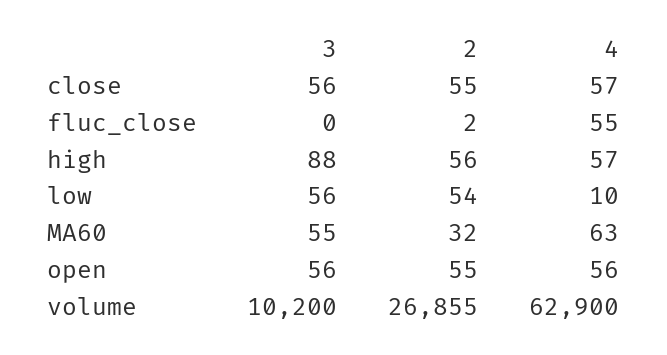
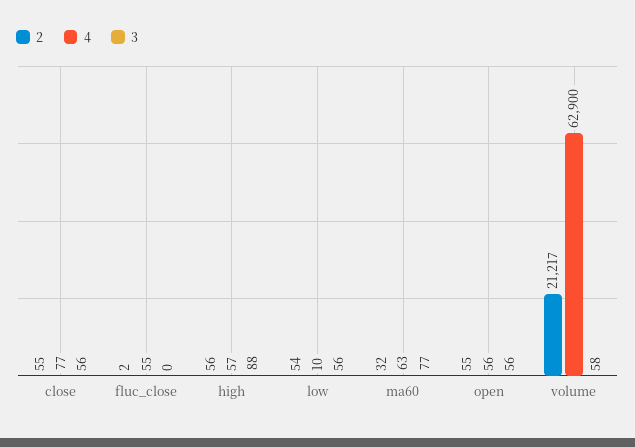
4, close: 57 -> 77
3, MA60: 55 -> 77
3, volume: 10200 -> 58
2, volume: 26855 -> 21217

